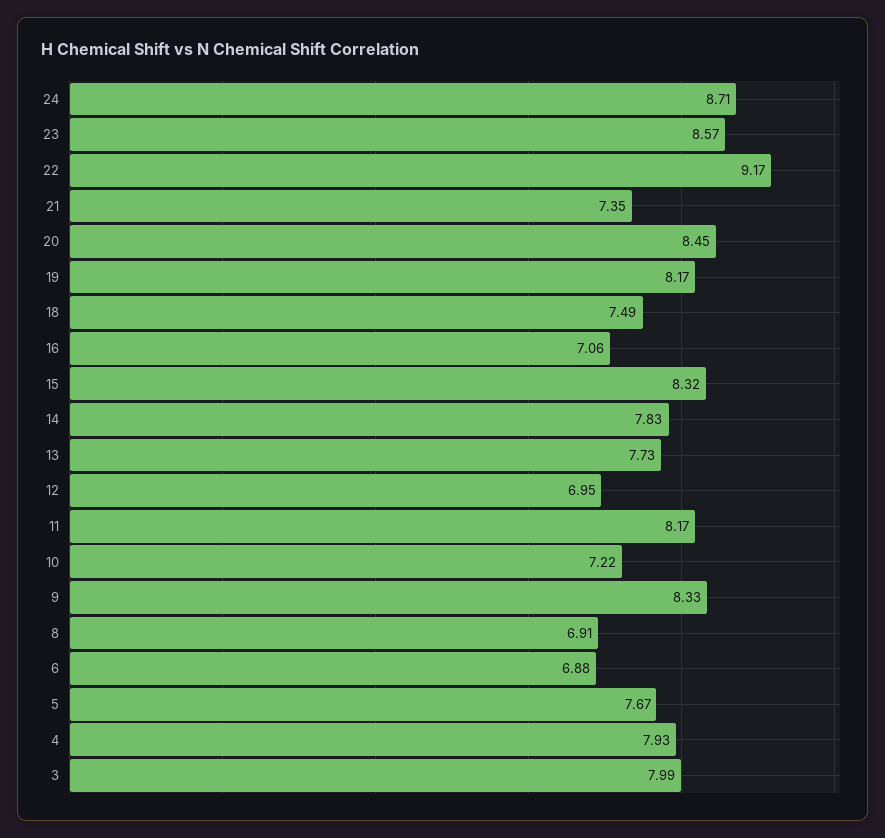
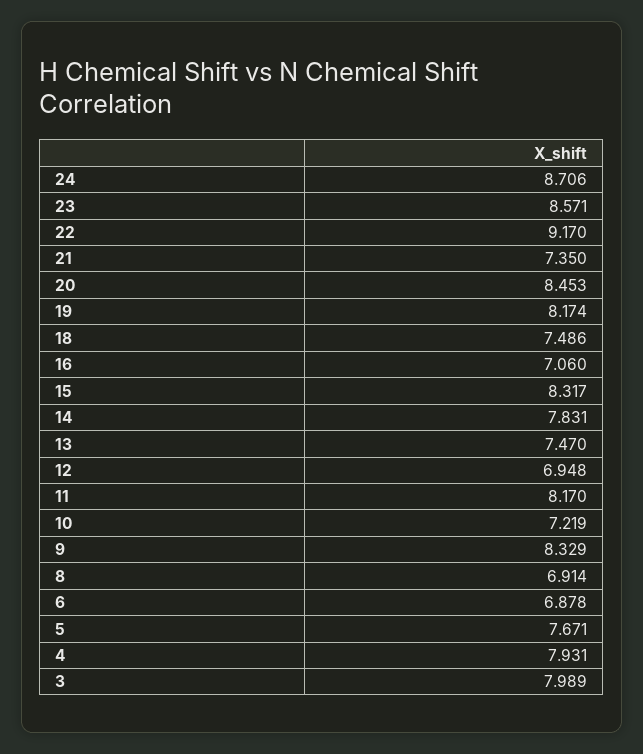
13: 7.73 -> 7.47

